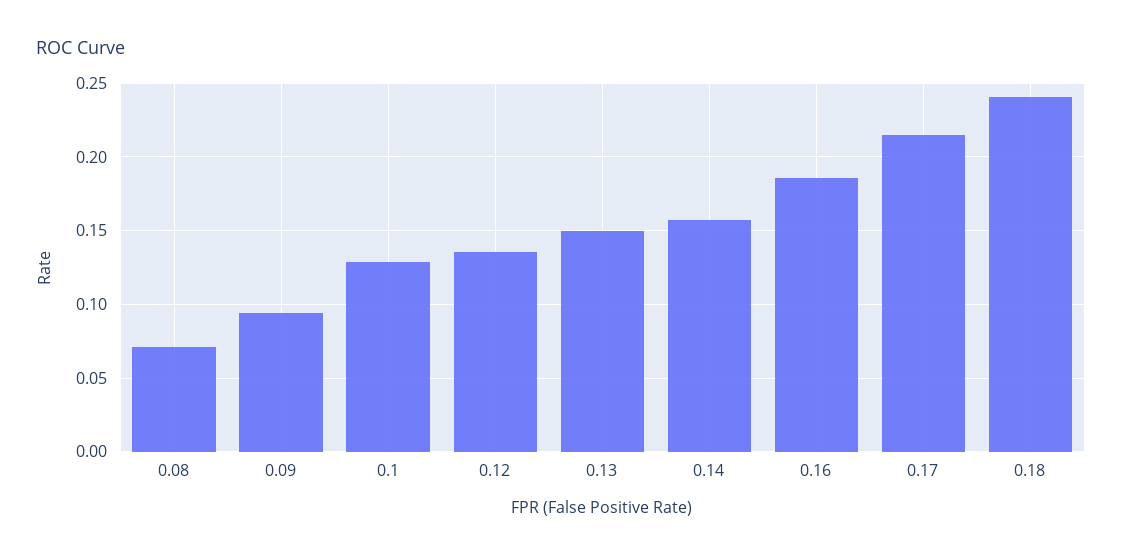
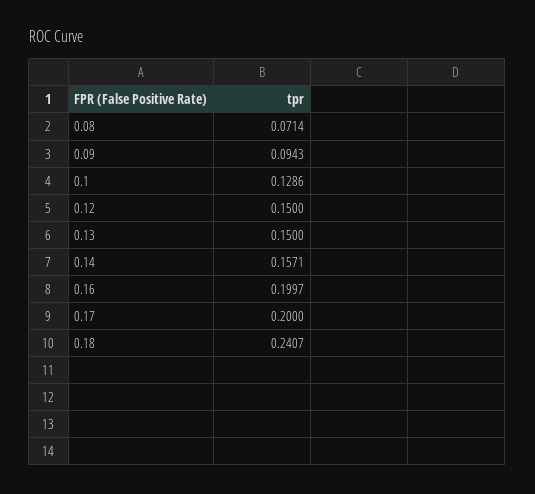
0.12: 0.135 -> 0.15
0.16: 0.185 -> 0.1997
0.17: 0.215 -> 0.2

